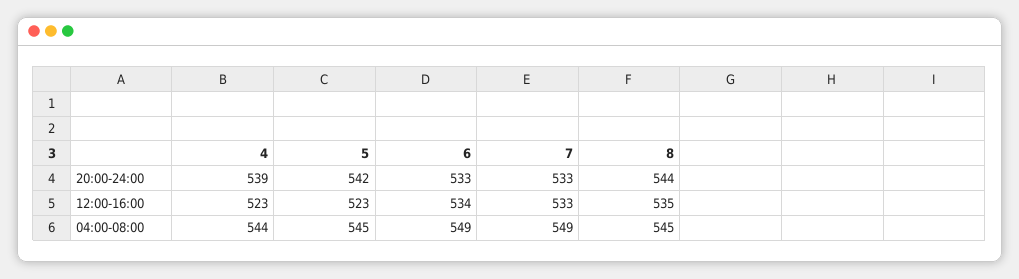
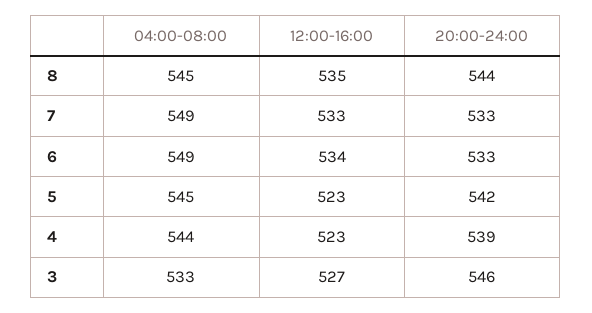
3, 04:00-08:00: none -> 533
3, 12:00-16:00: none -> 527
3, 20:00-24:00: none -> 546

